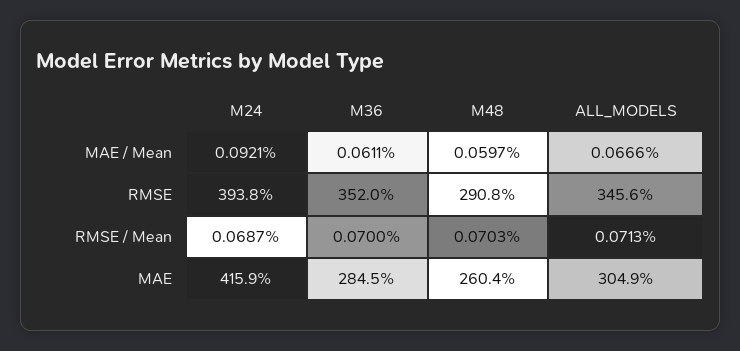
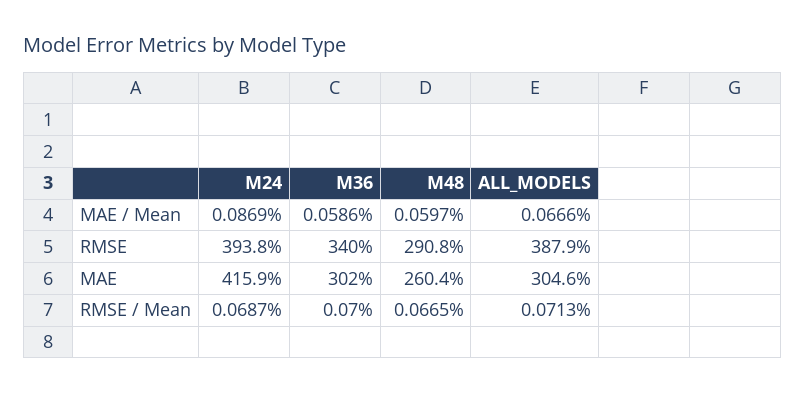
M24, MAE / Mean: 0.0921 -> 0.0869
M36, MAE / Mean: 0.0611 -> 0.0586
M36, RMSE: 352 -> 340
ALL_MODELS, RMSE: 345.6 -> 387.9
M48, RMSE / Mean: 0.0703 -> 0.0665
M36, MAE: 284.5 -> 302
ALL_MODELS, MAE: 304.9 -> 304.6

